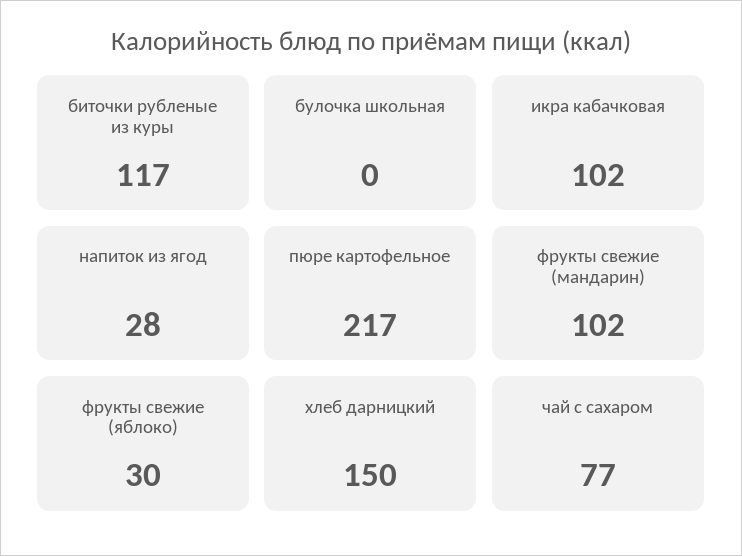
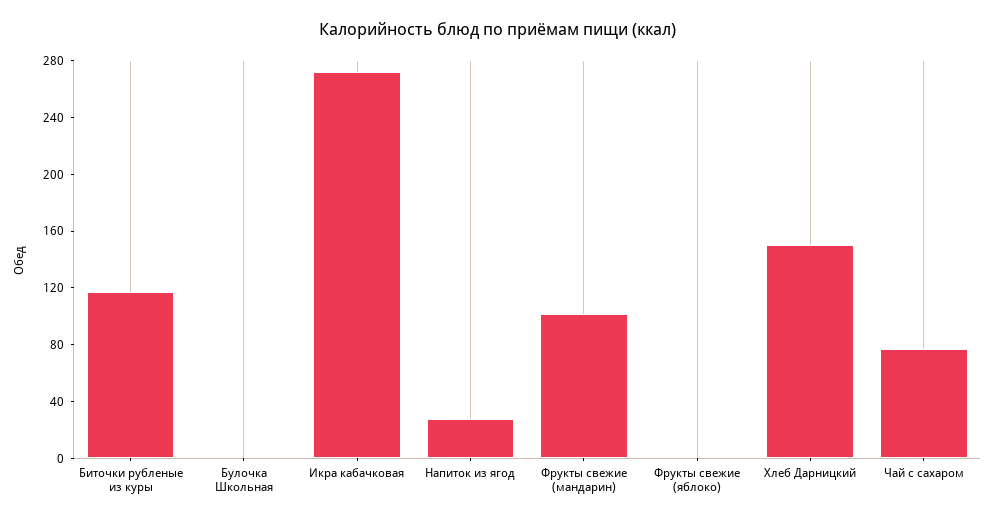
икра кабачковая: 102 -> 270
пюре картофельное: 217 -> none
фрукты свежие (яблоко): 30 -> 0

